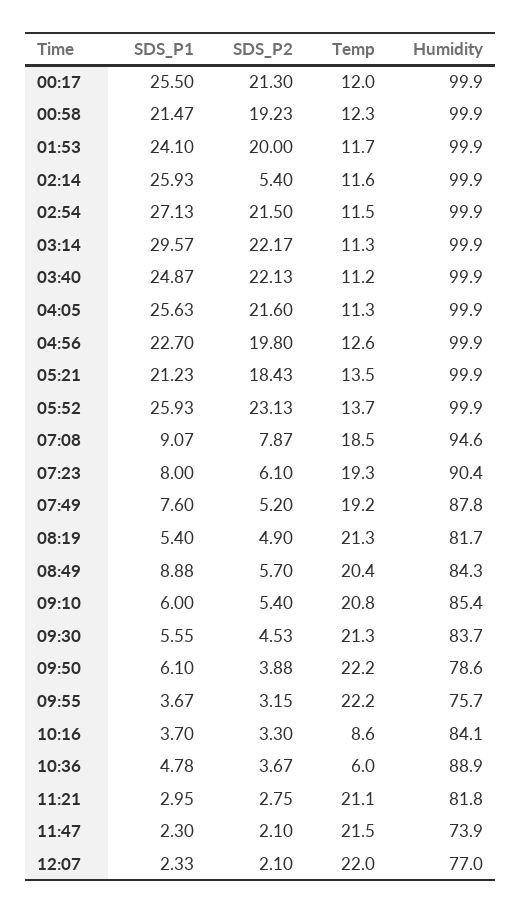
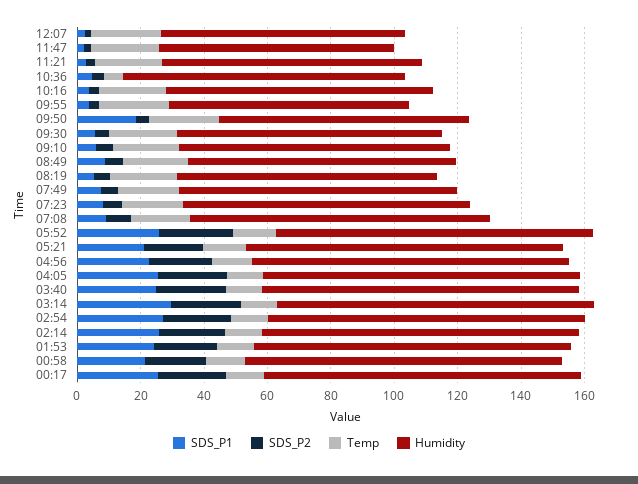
SDS_P2, 02:14: 5.4 -> 20
SDS_P1, 09:50: 6.1 -> 20
Temp, 10:16: 8.6 -> 20

